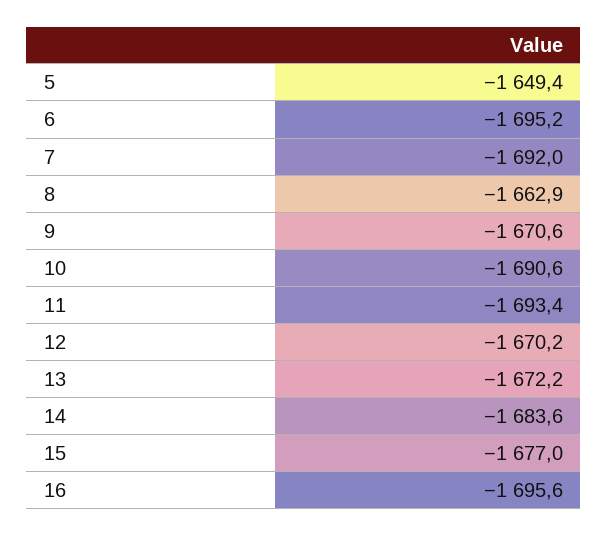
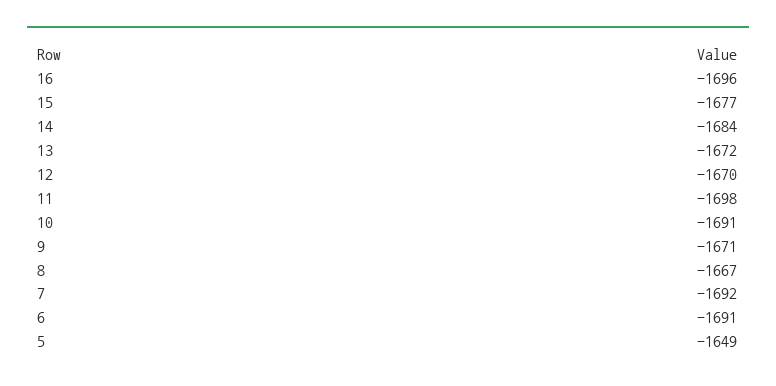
6: -1695.2 -> -1691
8: -1662.9 -> -1667
11: -1693.4 -> -1698

